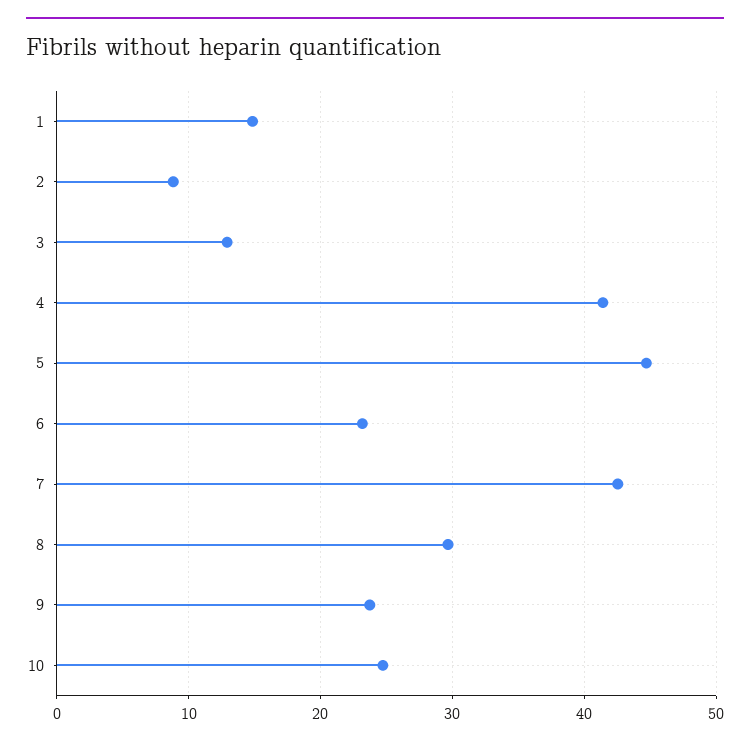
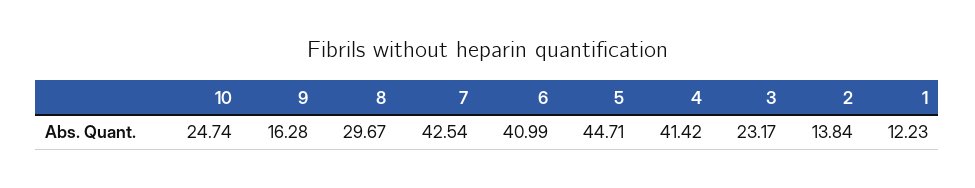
1: 15 -> 12.23
2: 9 -> 13.84
3: 13 -> 23.17
6: 23 -> 40.99
9: 24 -> 16.28

